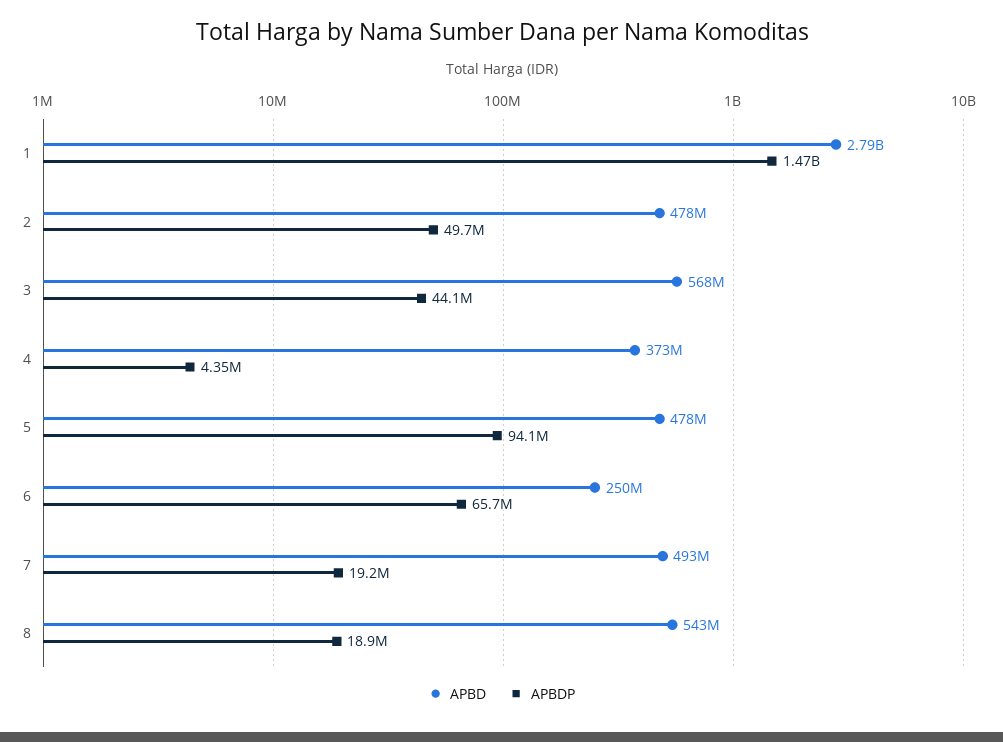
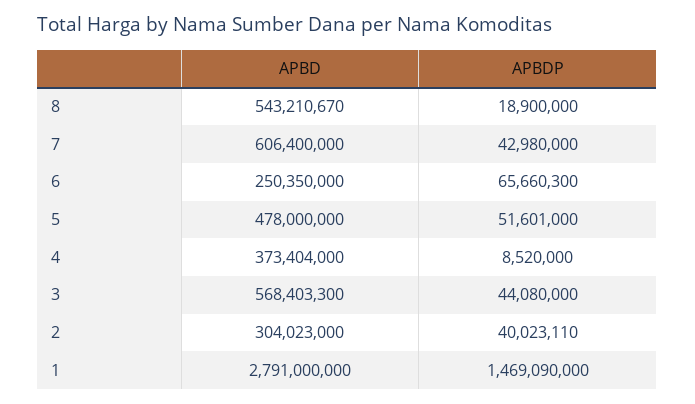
APBD, 2: 478000000 -> 304023000
APBDP, 2: 49700000 -> 40023110
APBDP, 4: 4350000 -> 8520000
APBDP, 5: 94100000 -> 51601000
APBD, 7: 493000000 -> 606400000
APBDP, 7: 19200000 -> 42980000

